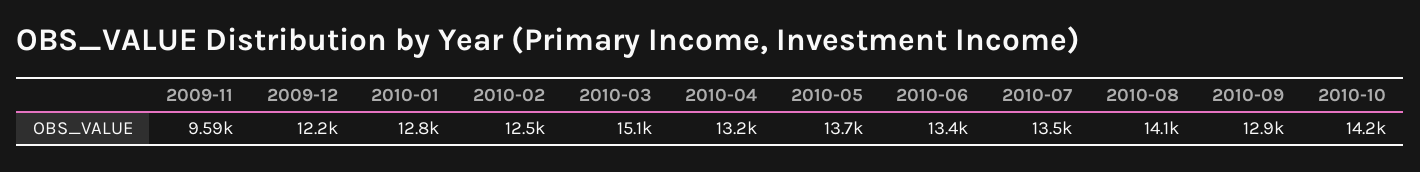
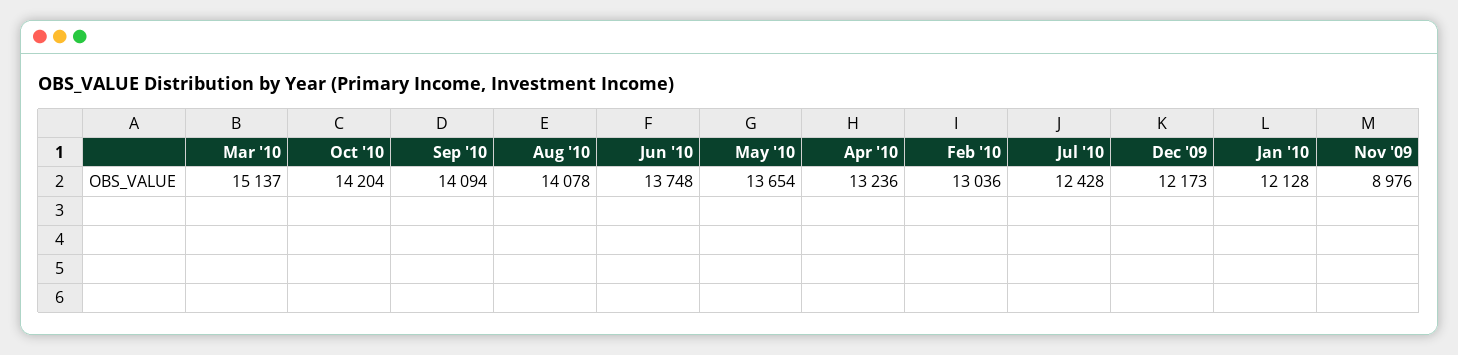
2009-11: 9590 -> 8976
2010-01: 12800 -> 12128
2010-02: 12500 -> 13036
2010-06: 13400 -> 13748
2010-07: 13500 -> 12428
2010-09: 12900 -> 14094

